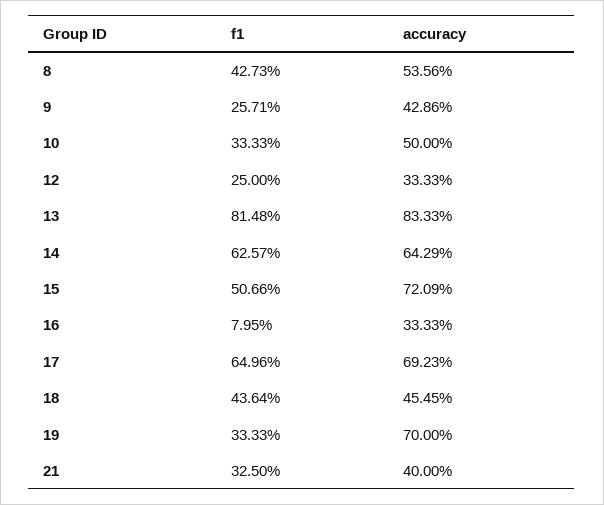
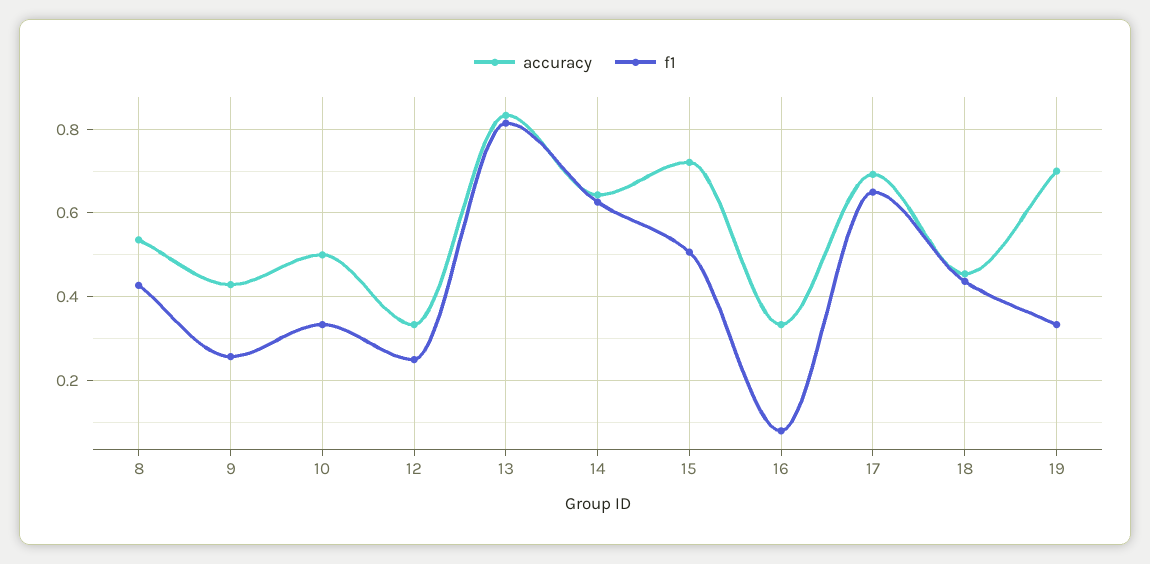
f1, 21: 0.325 -> none
accuracy, 21: 0.4 -> none

